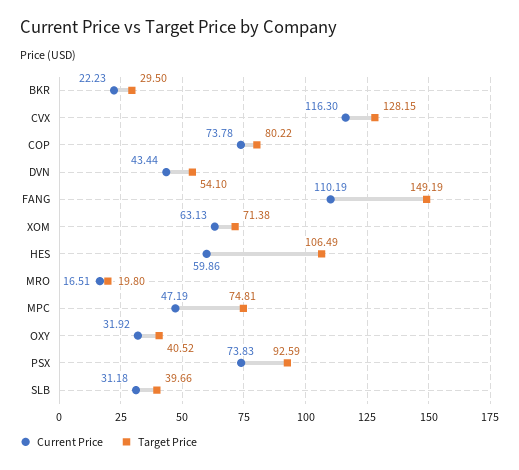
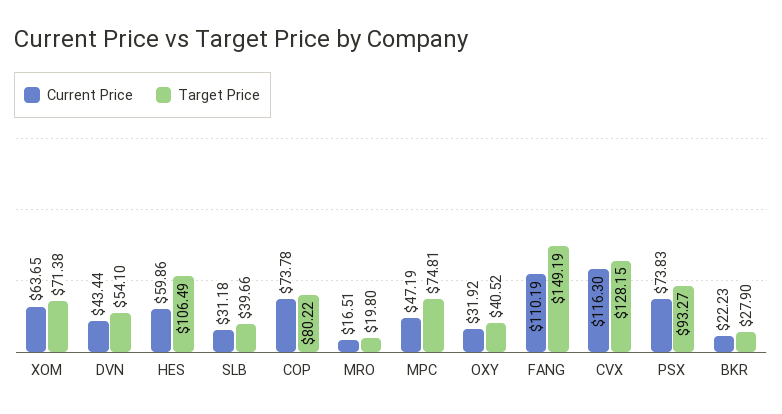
Target Price, BKR: 29.5 -> 27.9
Current Price, XOM: 63.13 -> 63.65
Target Price, PSX: 92.59 -> 93.27

